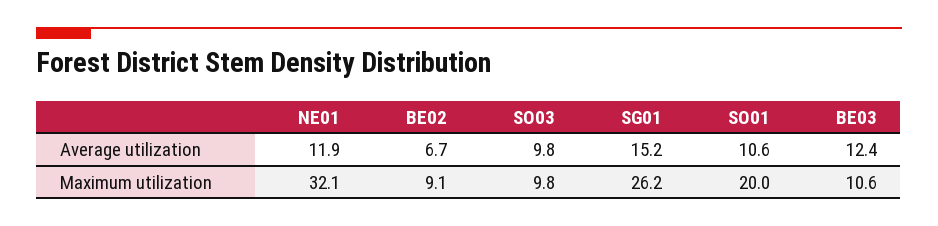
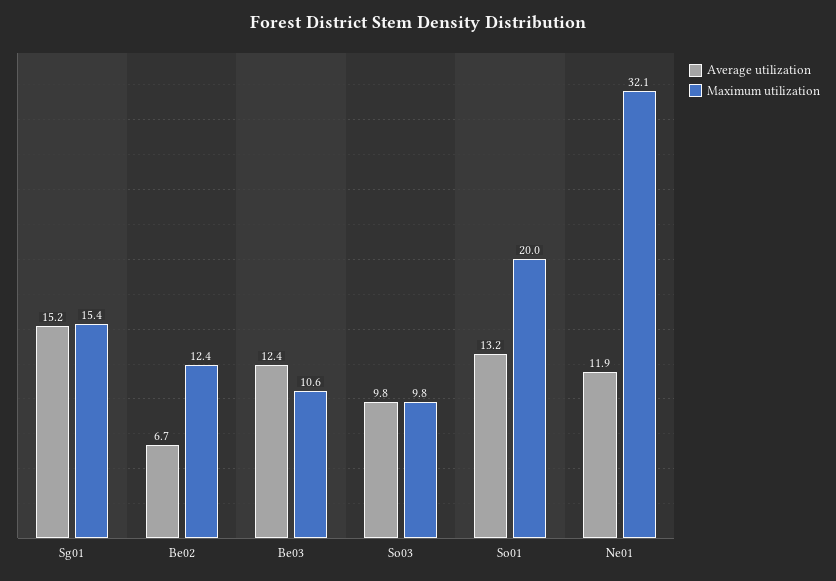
Average utilization, SO01: 10.6 -> 13.2
Maximum utilization, BE02: 9.1 -> 12.4
Maximum utilization, SG01: 26.2 -> 15.4

